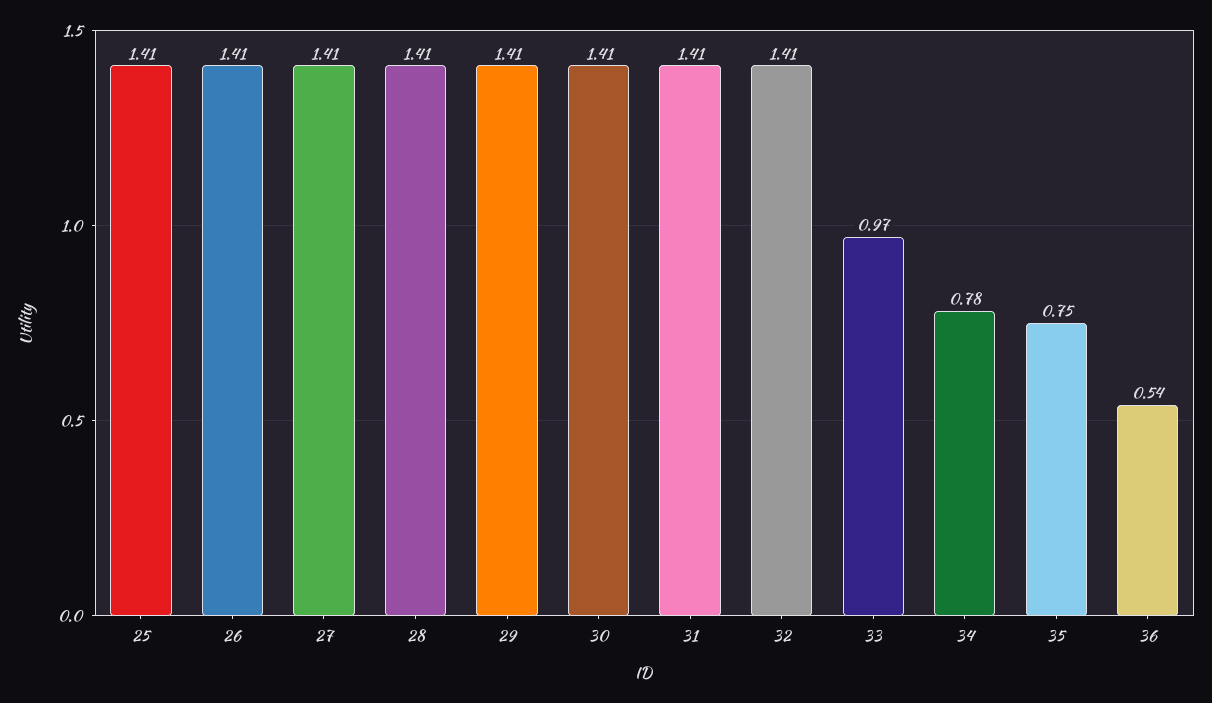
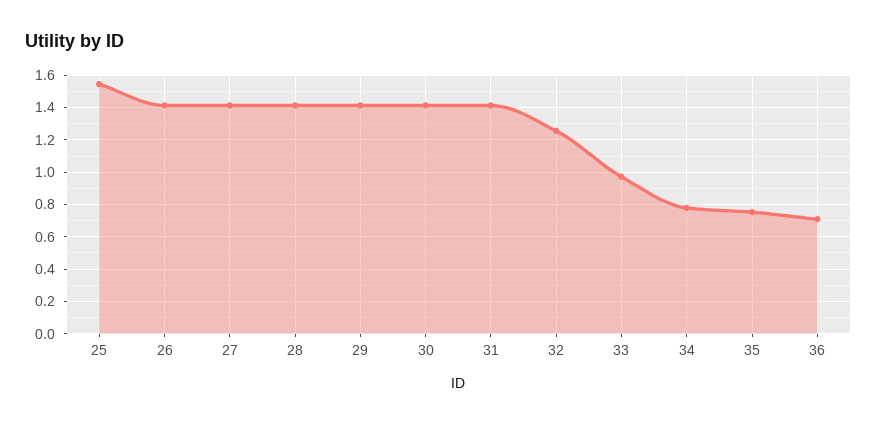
25: 1.41 -> 1.55
32: 1.41 -> 1.25
36: 0.54 -> 0.7

